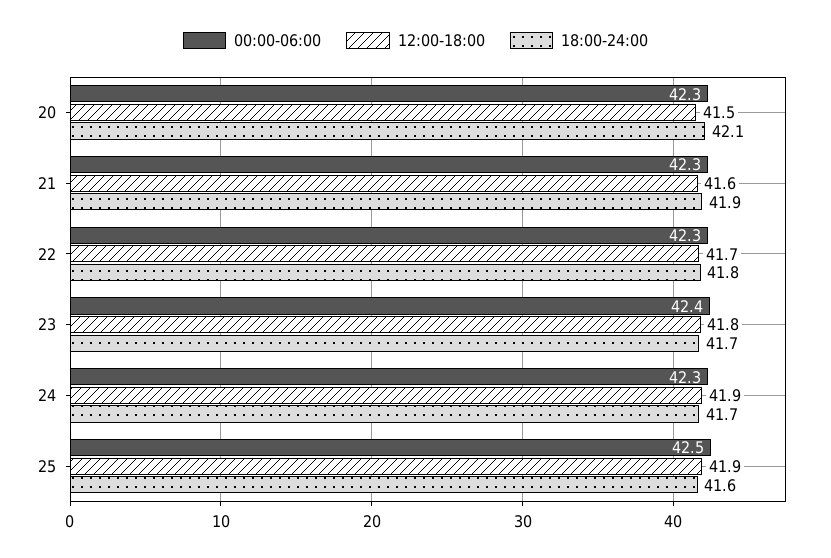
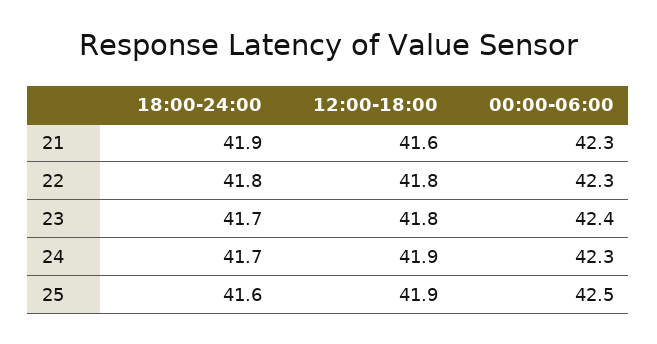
00:00-06:00, 20: 42.3 -> none
12:00-18:00, 20: 41.5 -> none
18:00-24:00, 20: 42.1 -> none
12:00-18:00, 22: 41.7 -> 41.8

